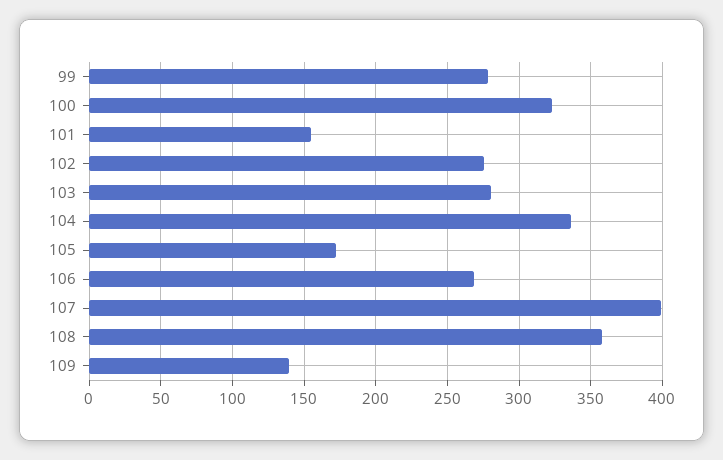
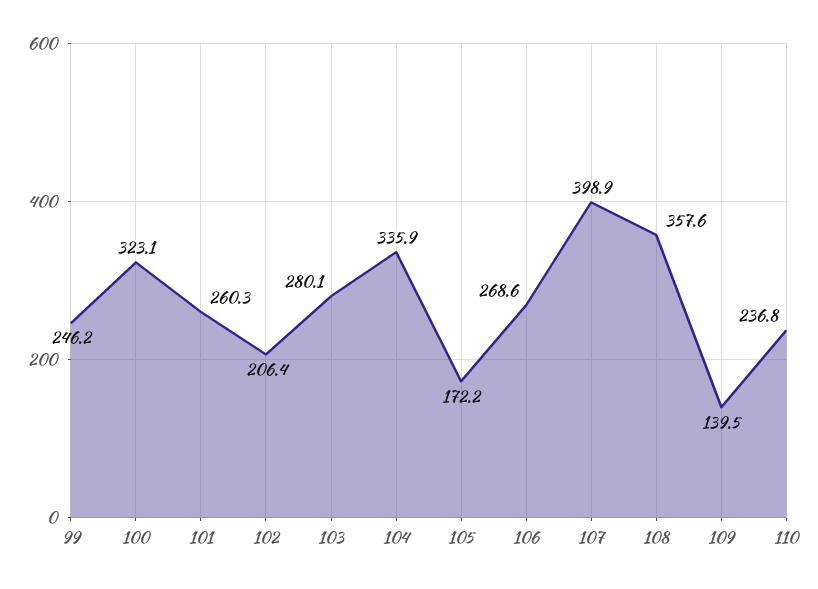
99: 280 -> 246.2
101: 155 -> 260.3
102: 275 -> 206.4
110: none -> 236.8

